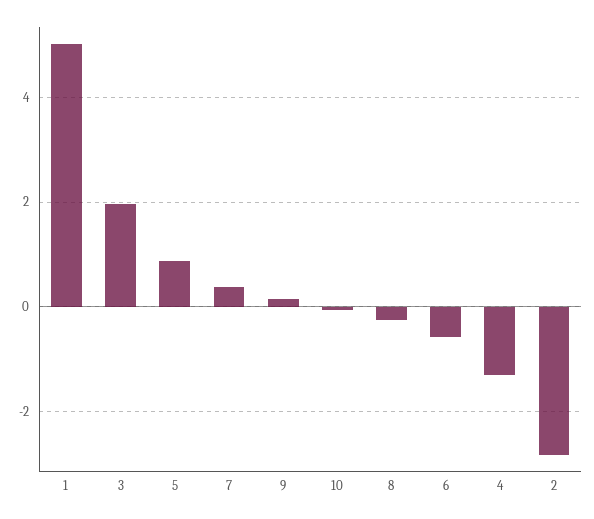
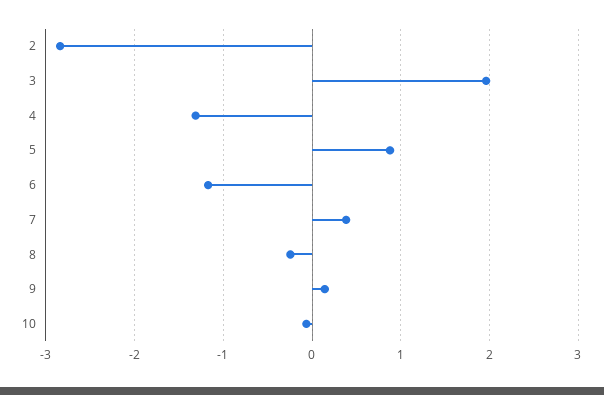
1: 5 -> none
6: -0.6 -> -1.2

